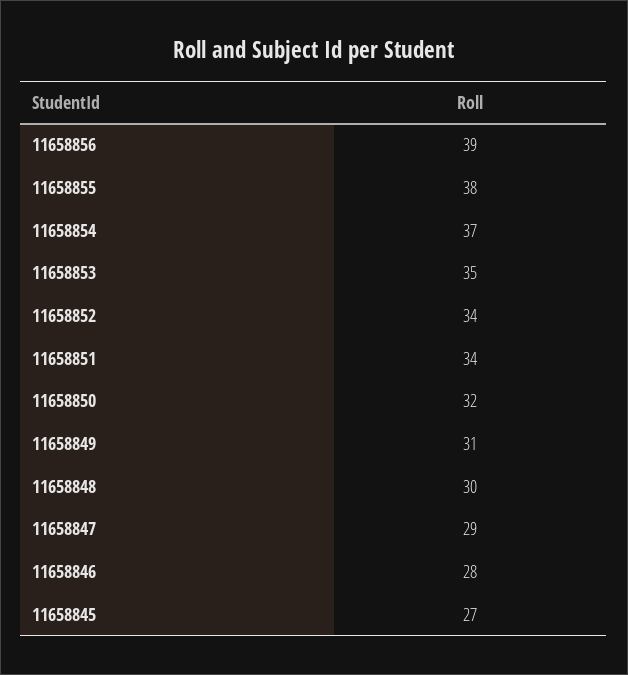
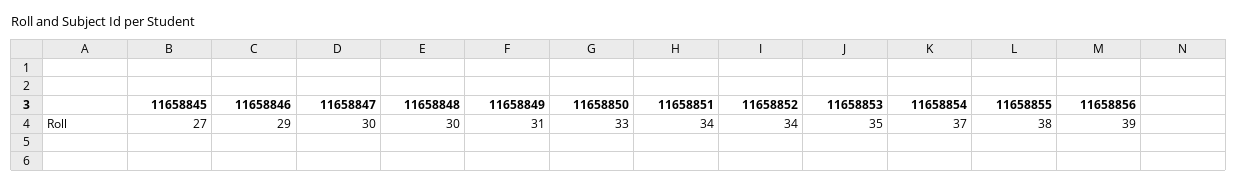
11658850: 32 -> 33
11658847: 29 -> 30
11658846: 28 -> 29

